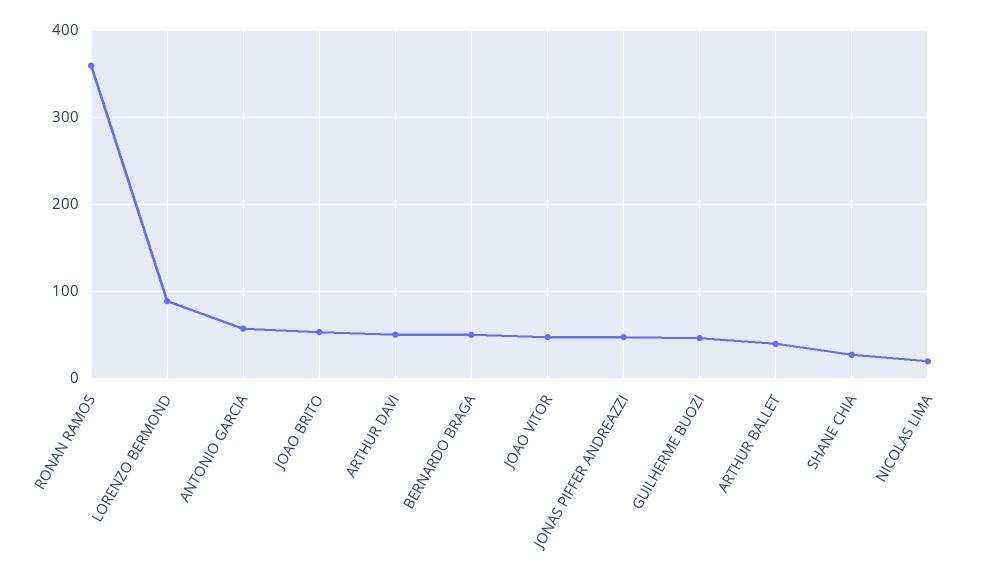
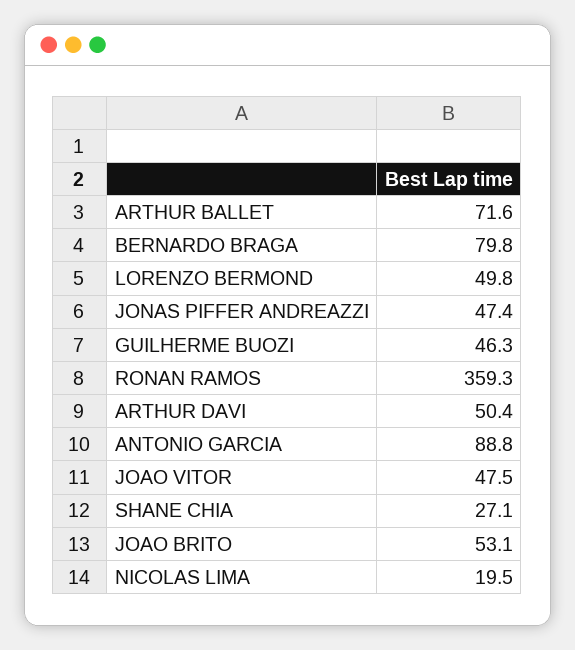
LORENZO BERMOND: 90 -> 49.8
ANTONIO GARCIA: 60 -> 88.8
BERNARDO BRAGA: 50 -> 79.8
ARTHUR BALLET: 40 -> 71.6

